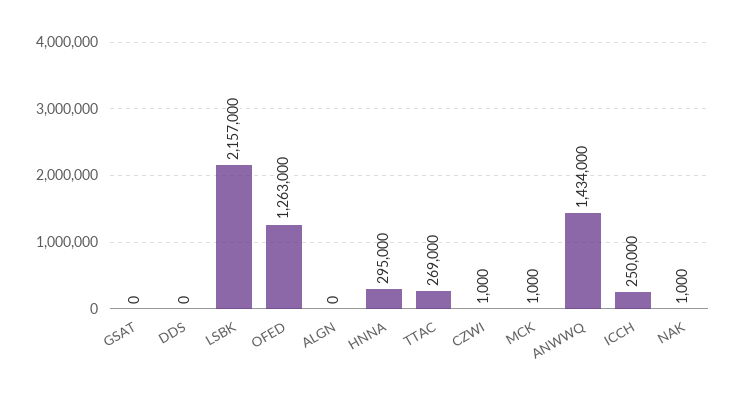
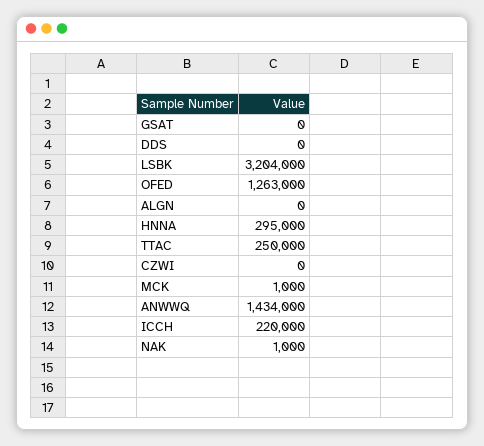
LSBK: 2157000 -> 3204000
TTAC: 269000 -> 250000
CZWI: 1000 -> 0
ICCH: 250000 -> 220000

